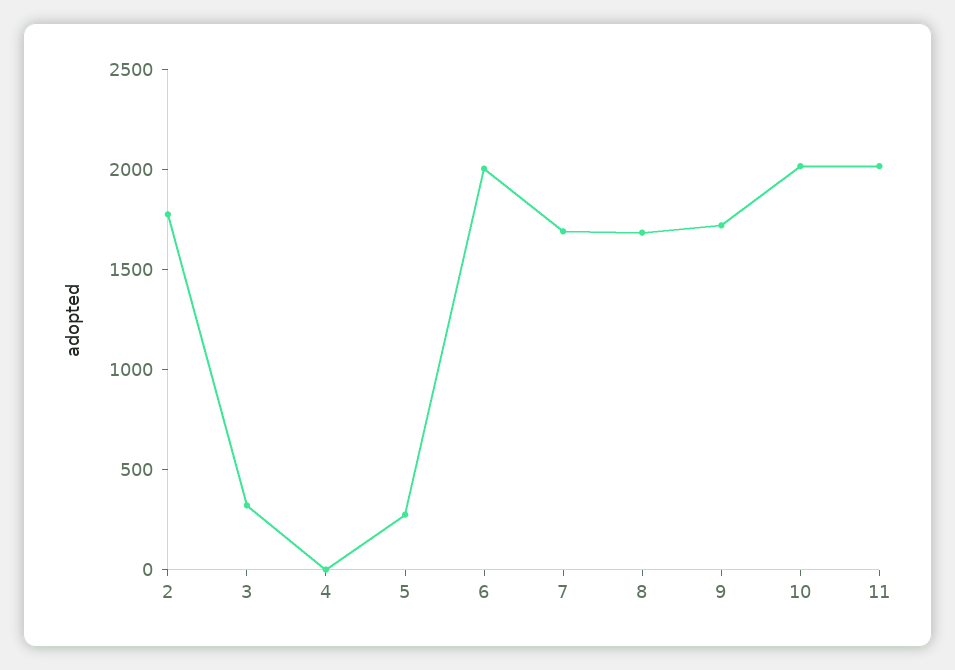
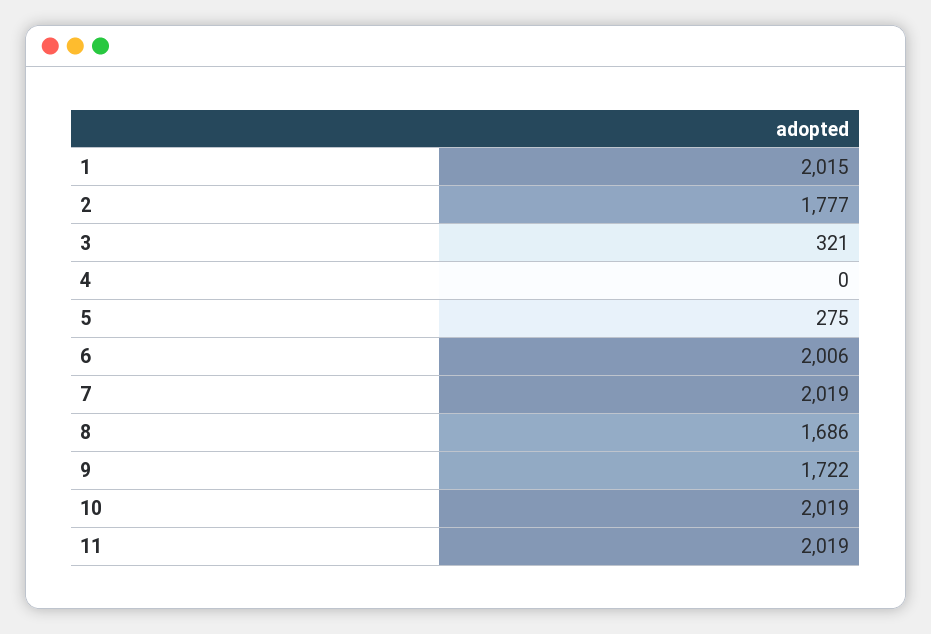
7: 1700 -> 2019
1: none -> 2015

